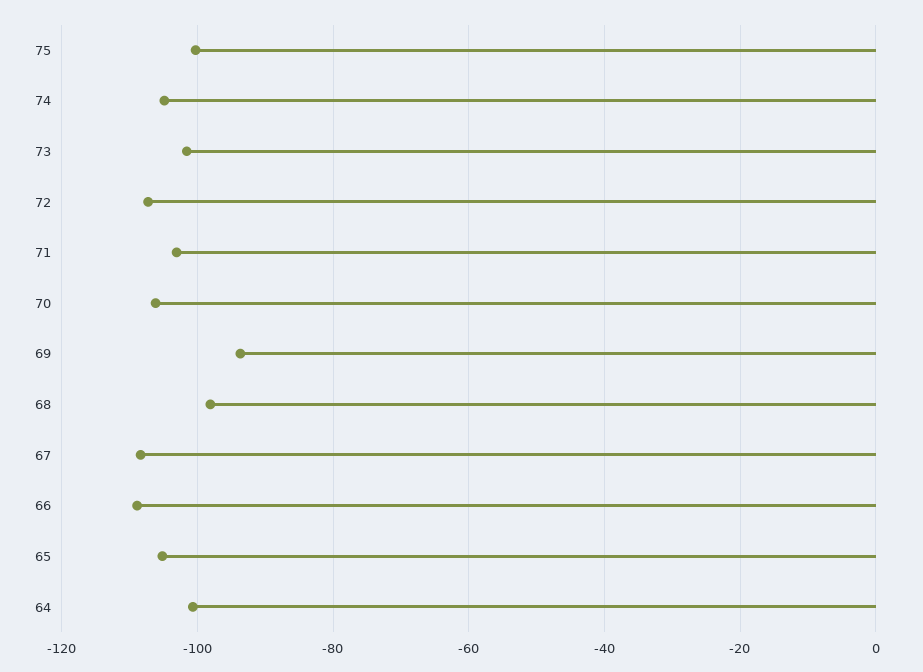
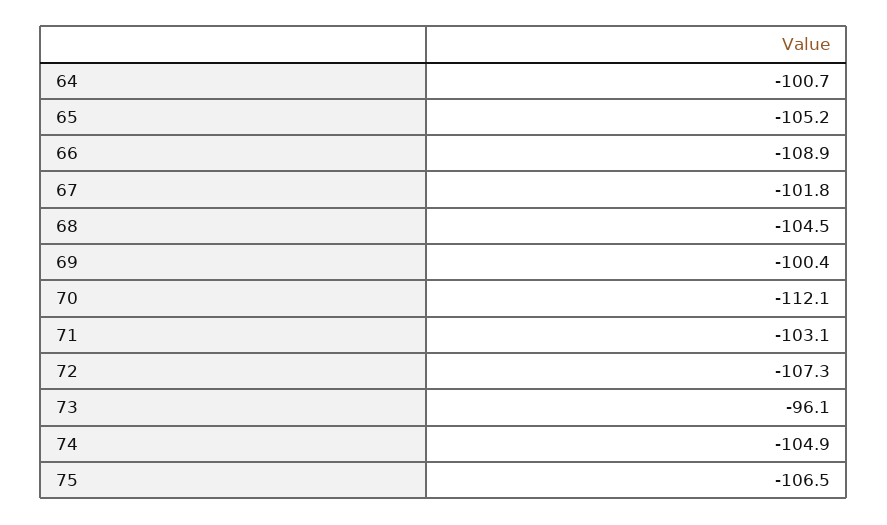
75: -100 -> -106.5
73: -102 -> -96.1
70: -106 -> -112.1
69: -94 -> -100.4
68: -98 -> -104.5
67: -108 -> -101.8

